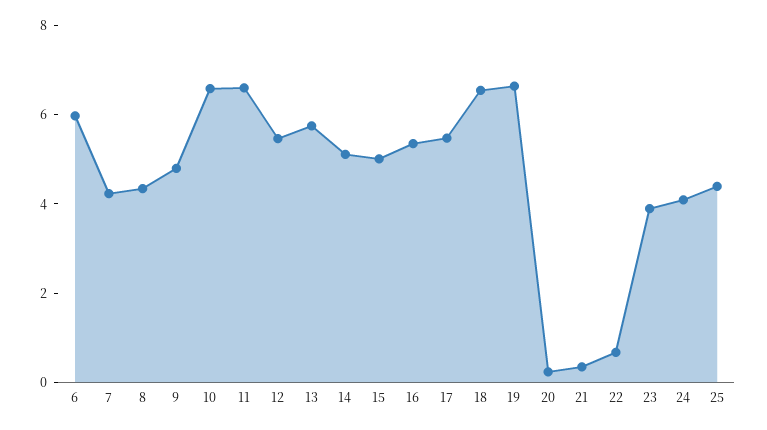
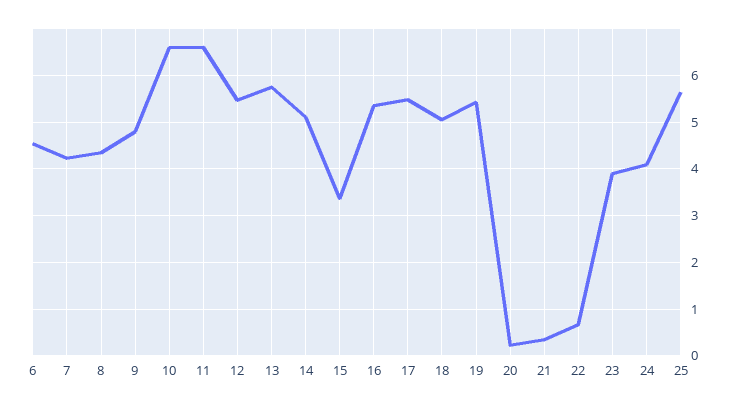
6: 6 -> 4.6
15: 5 -> 3.4
18: 6.5 -> 5
19: 6.5 -> 5.4
25: 4.5 -> 5.6

